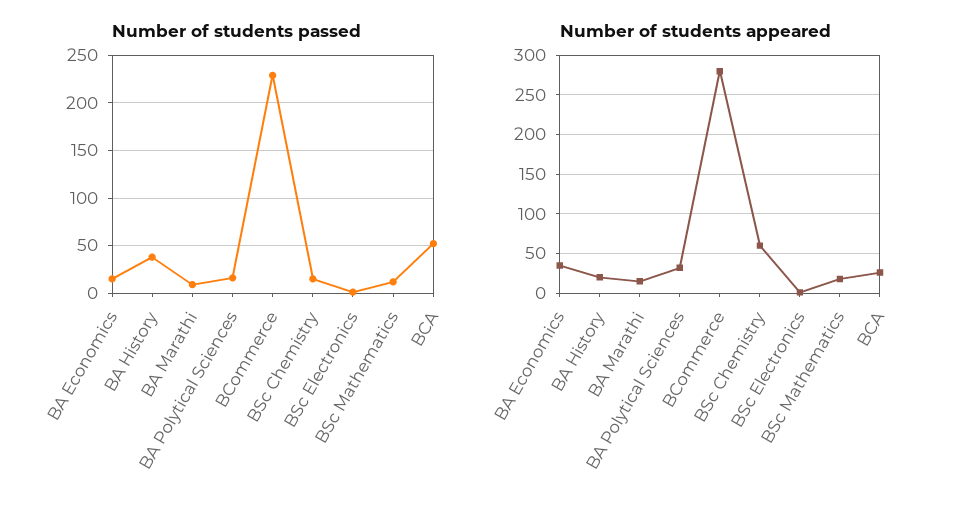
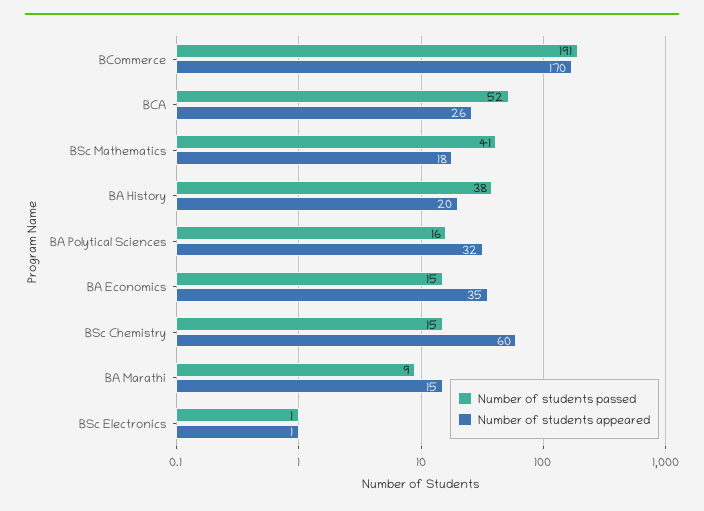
Number of students passed, BCommerce: 230 -> 191
Number of students passed, BSc Mathematics: 10 -> 41
Number of students appeared, BCommerce: 280 -> 170

